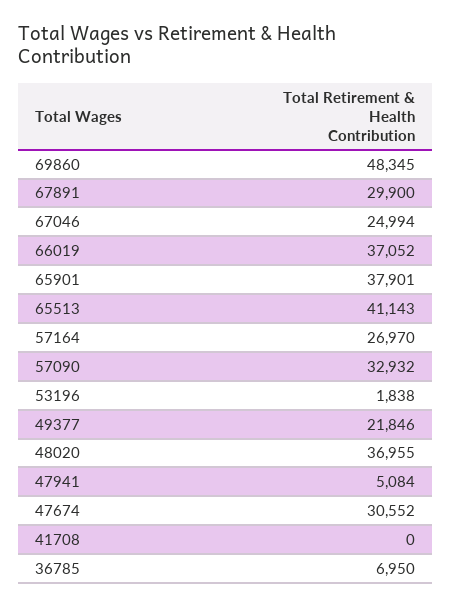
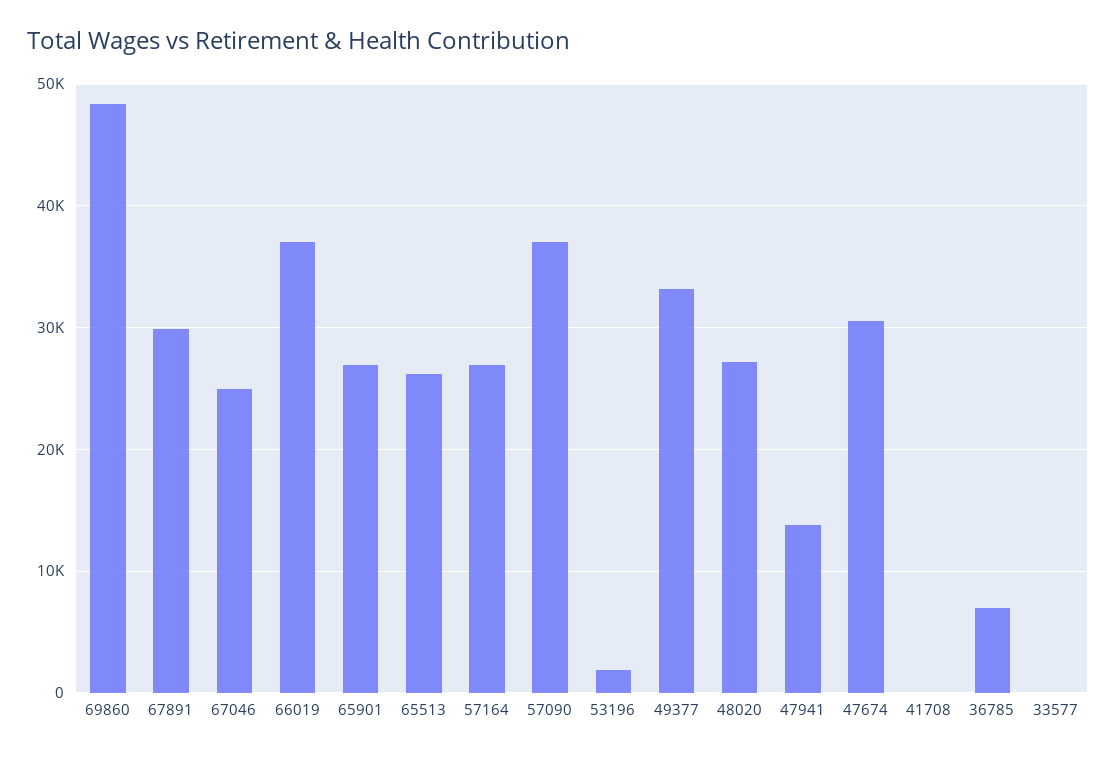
65901: 37901 -> 27000
65513: 41143 -> 26000
57090: 32932 -> 37000
49377: 21846 -> 33000
48020: 36955 -> 27000
47941: 5084 -> 14000
33577: none -> 0

